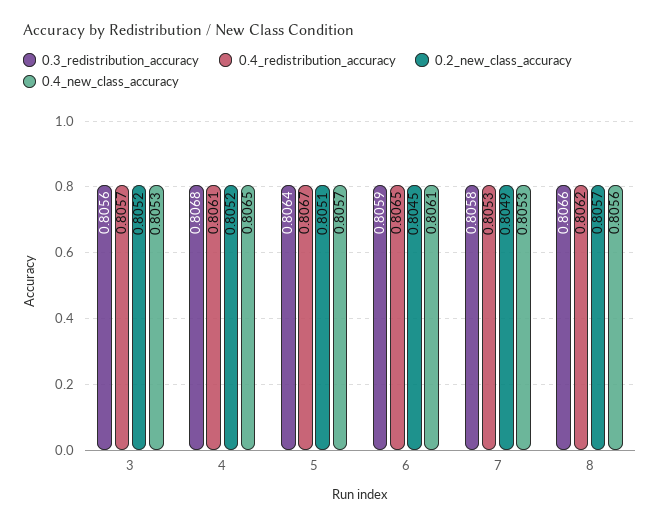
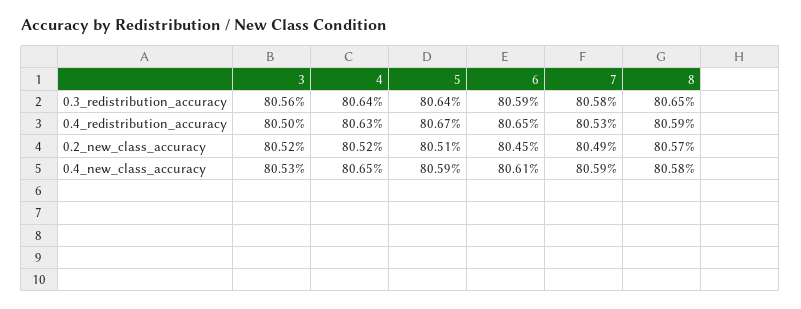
0.4_redistribution_accuracy, 3: 0.8057 -> 0.805
0.3_redistribution_accuracy, 4: 0.8068 -> 0.8064
0.4_redistribution_accuracy, 4: 0.8061 -> 0.8063
0.4_new_class_accuracy, 5: 0.8057 -> 0.8059
0.4_new_class_accuracy, 7: 0.8053 -> 0.8059
0.3_redistribution_accuracy, 8: 0.8066 -> 0.8065
0.4_redistribution_accuracy, 8: 0.8062 -> 0.8059
0.4_new_class_accuracy, 8: 0.8056 -> 0.8058

